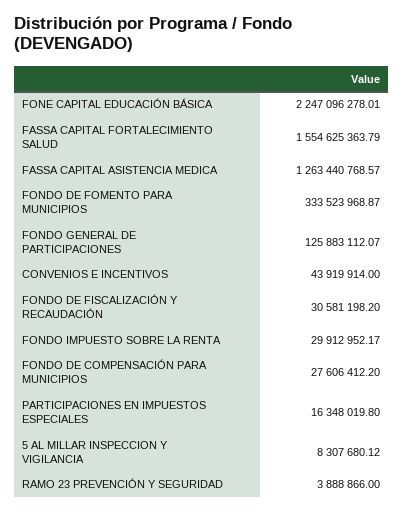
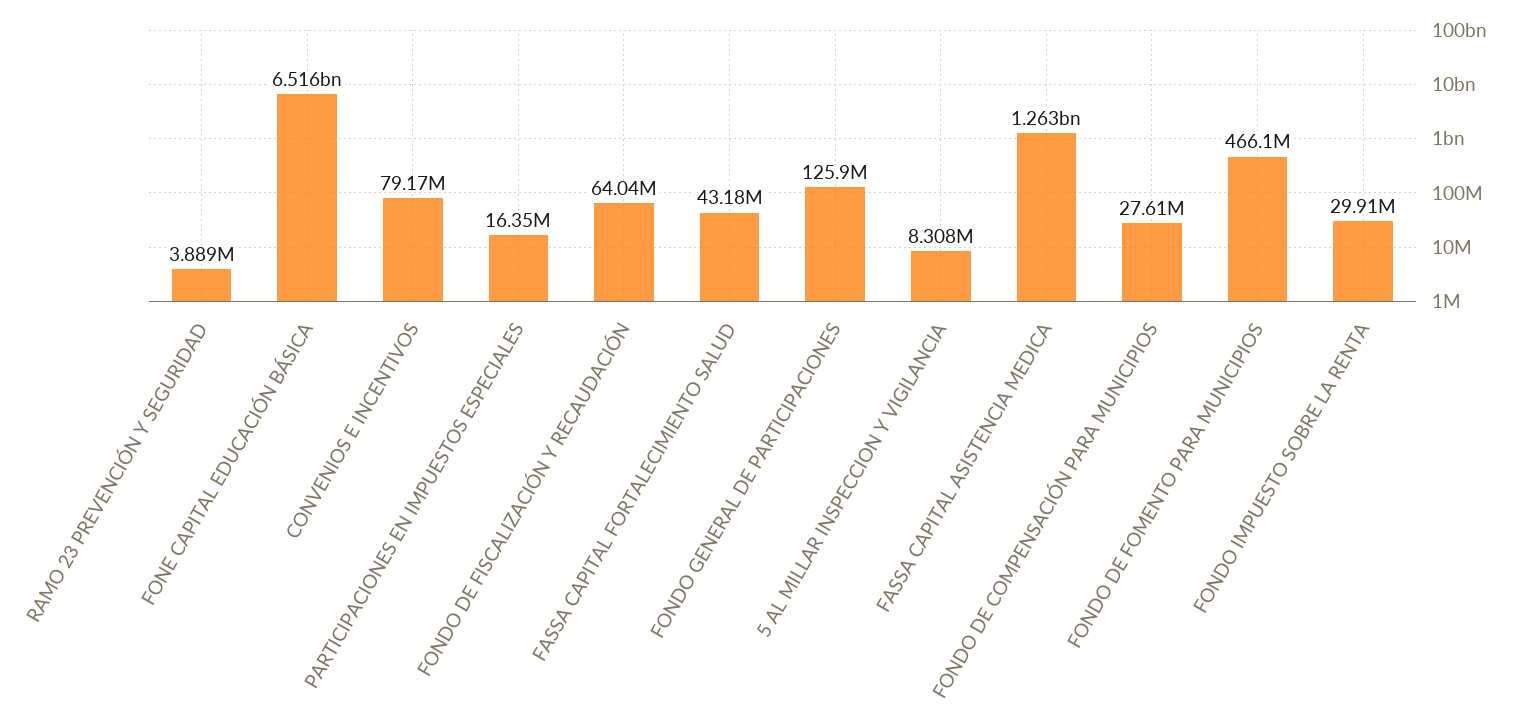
FONE CAPITAL EDUCACIÓN BÁSICA: 2247096278.01 -> 6516000000
FASSA CAPITAL FORTALECIMIENTO SALUD: 1554625363.79 -> 43180000
FONDO DE FOMENTO PARA MUNICIPIOS: 333523968.87 -> 466100000
CONVENIOS E INCENTIVOS: 43919914 -> 79170000
FONDO DE FISCALIZACIÓN Y RECAUDACIÓN: 30581198.2 -> 64040000

